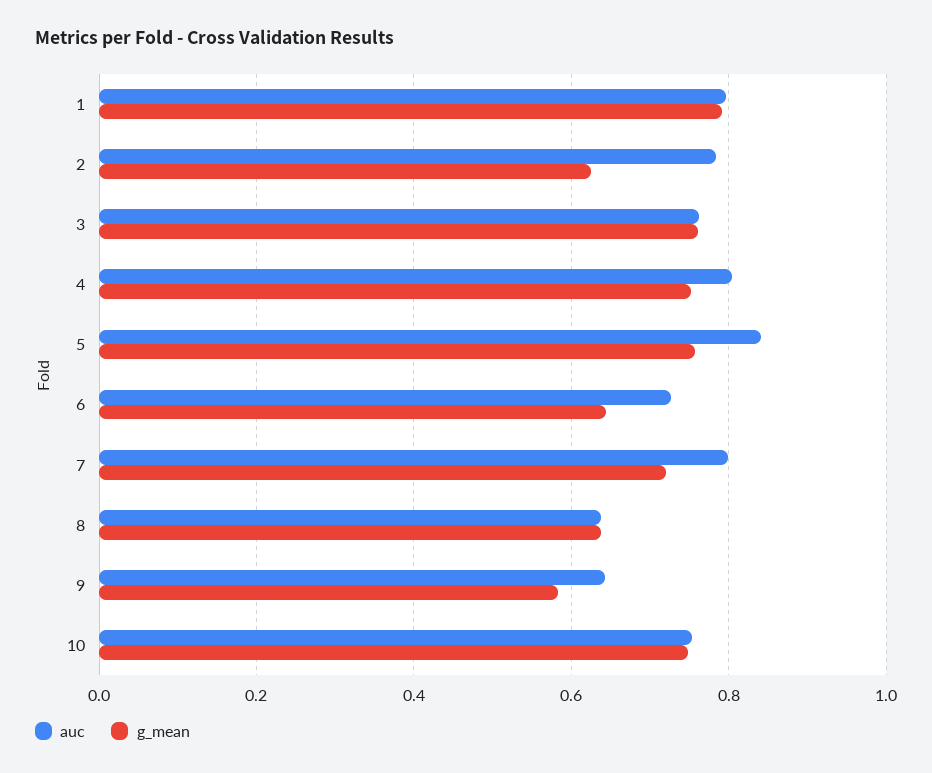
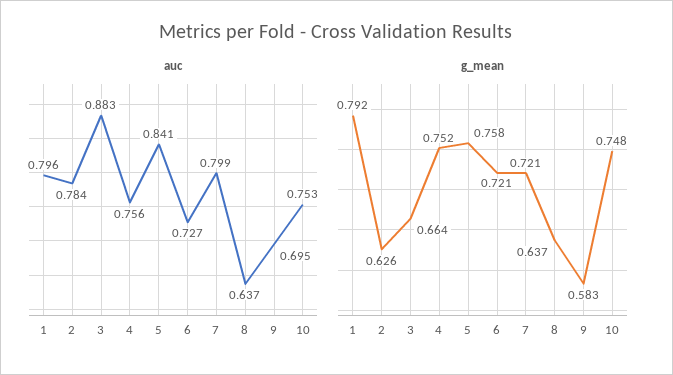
auc, 3: 0.76 -> 0.883
g_mean, 3: 0.76 -> 0.664
auc, 4: 0.8 -> 0.756
g_mean, 6: 0.64 -> 0.721
auc, 9: 0.64 -> 0.695

